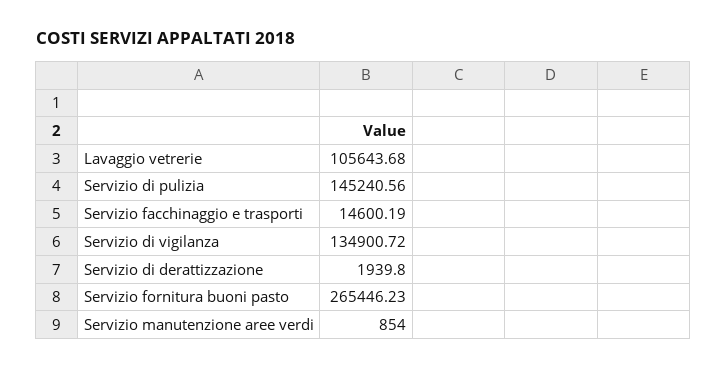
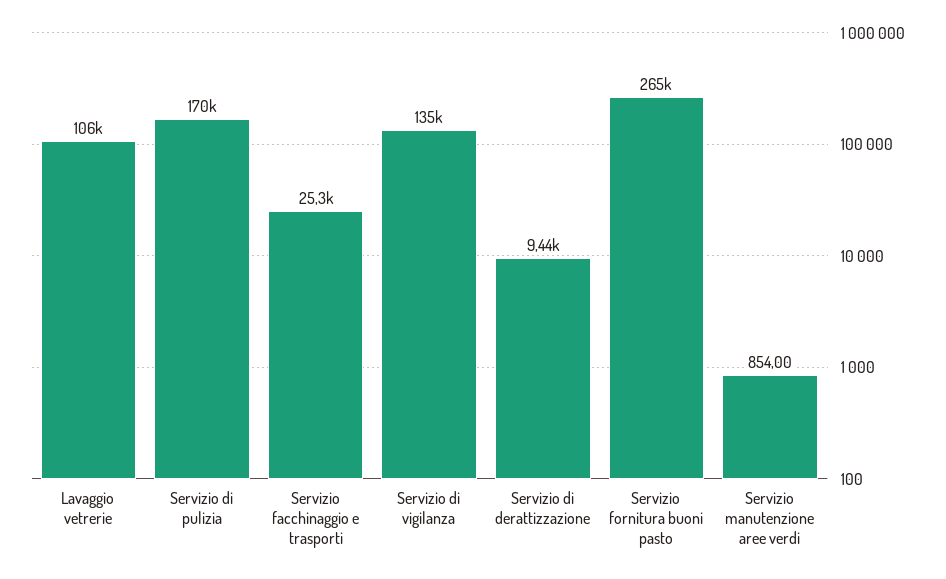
Servizio di pulizia: 145240.56 -> 170000
Servizio facchinaggio e trasporti: 14600.19 -> 25300
Servizio di derattizzazione: 1939.8 -> 9440

